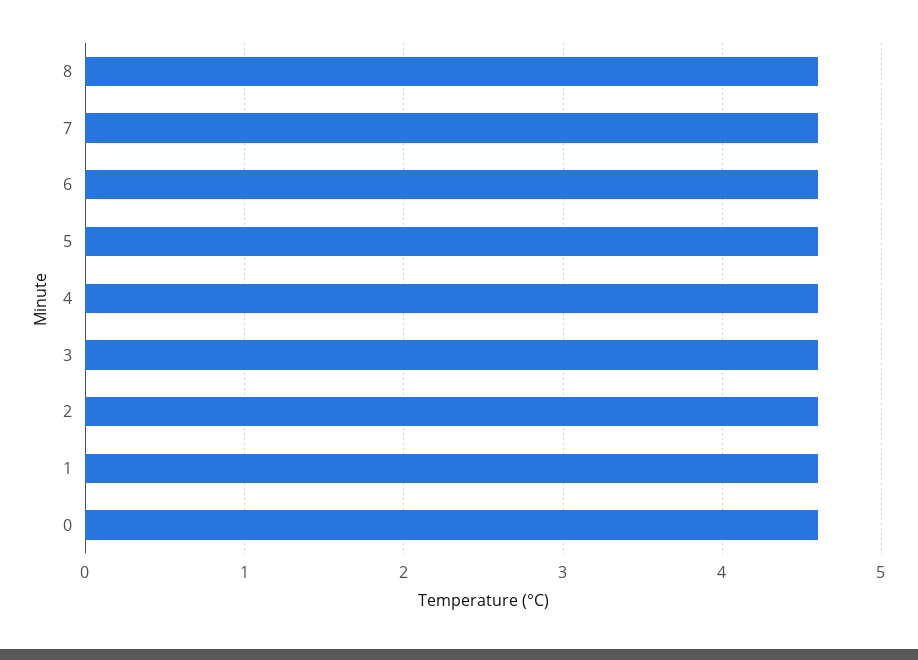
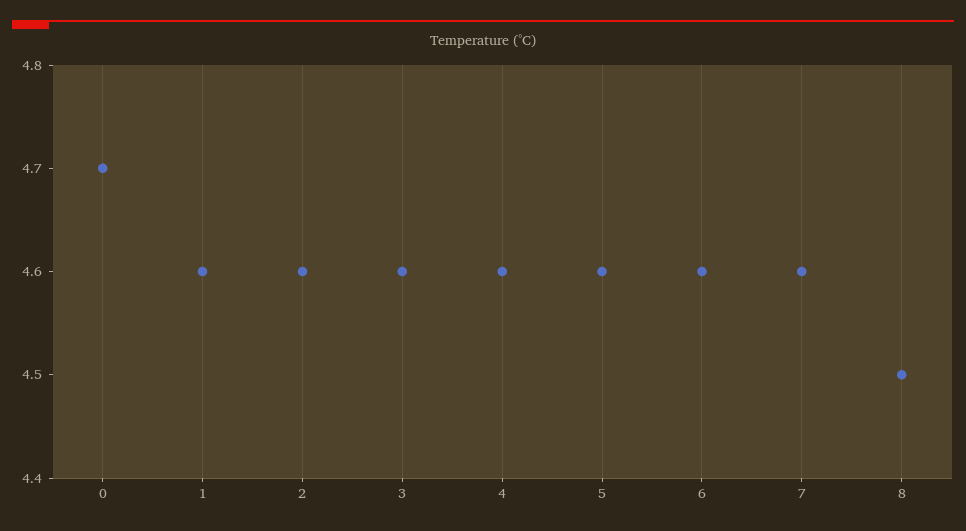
8: 4.6 -> 4.5
0: 4.6 -> 4.7

